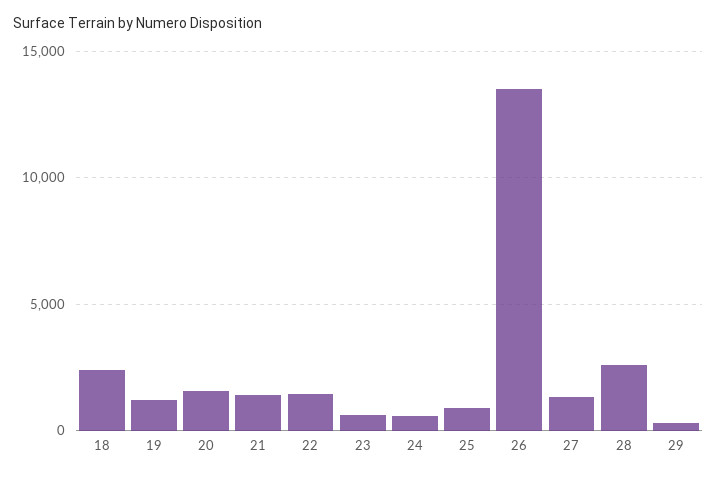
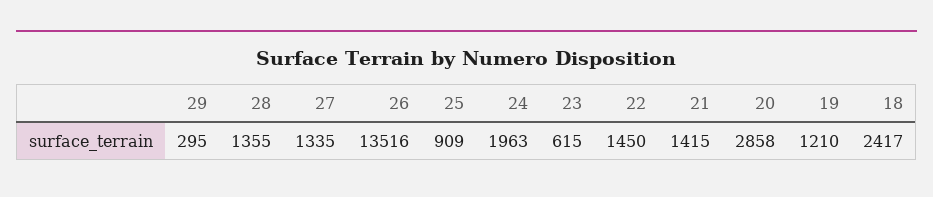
20: 1500 -> 2858
24: 500 -> 1963
28: 2500 -> 1355

